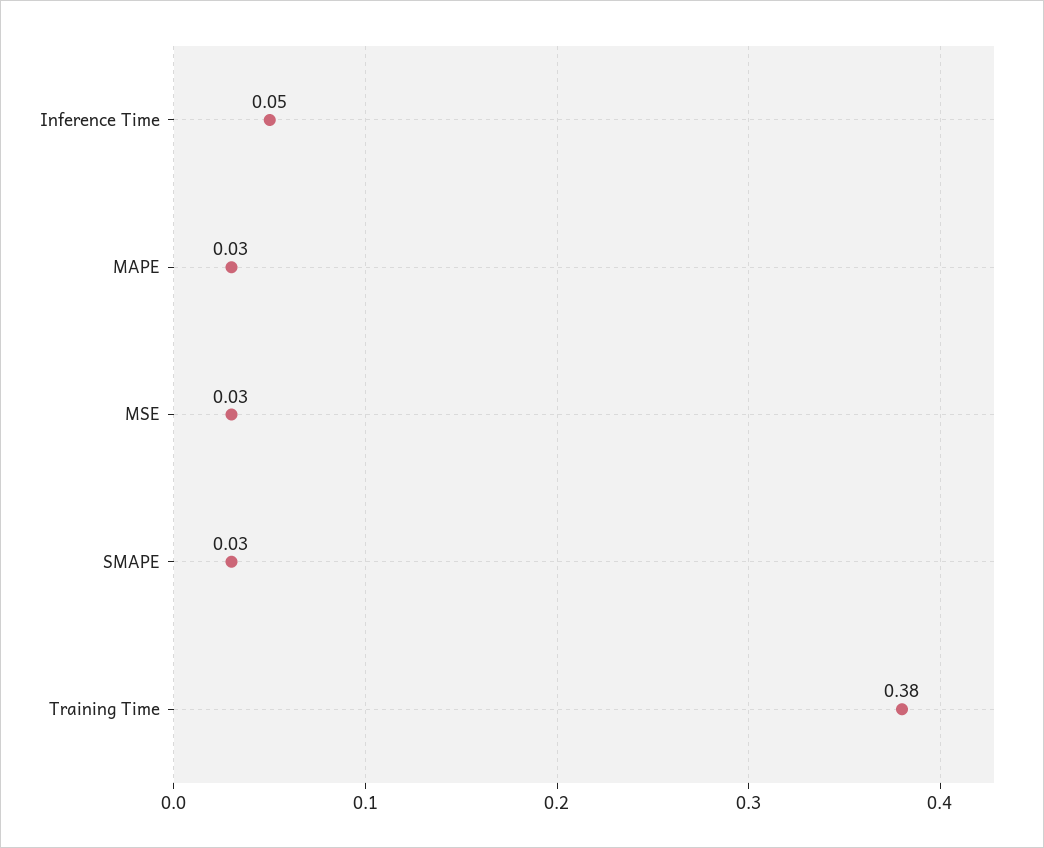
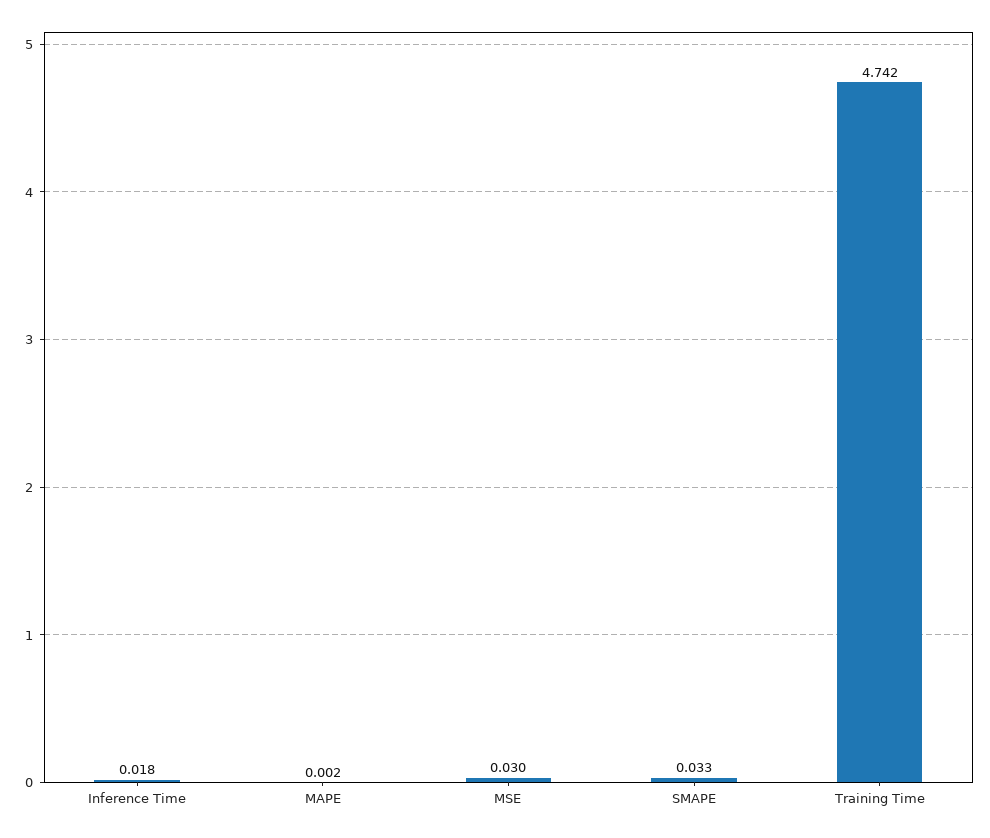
Inference Time: 0.05 -> 0.018
MAPE: 0.03 -> 0.002
Training Time: 0.38 -> 4.742

